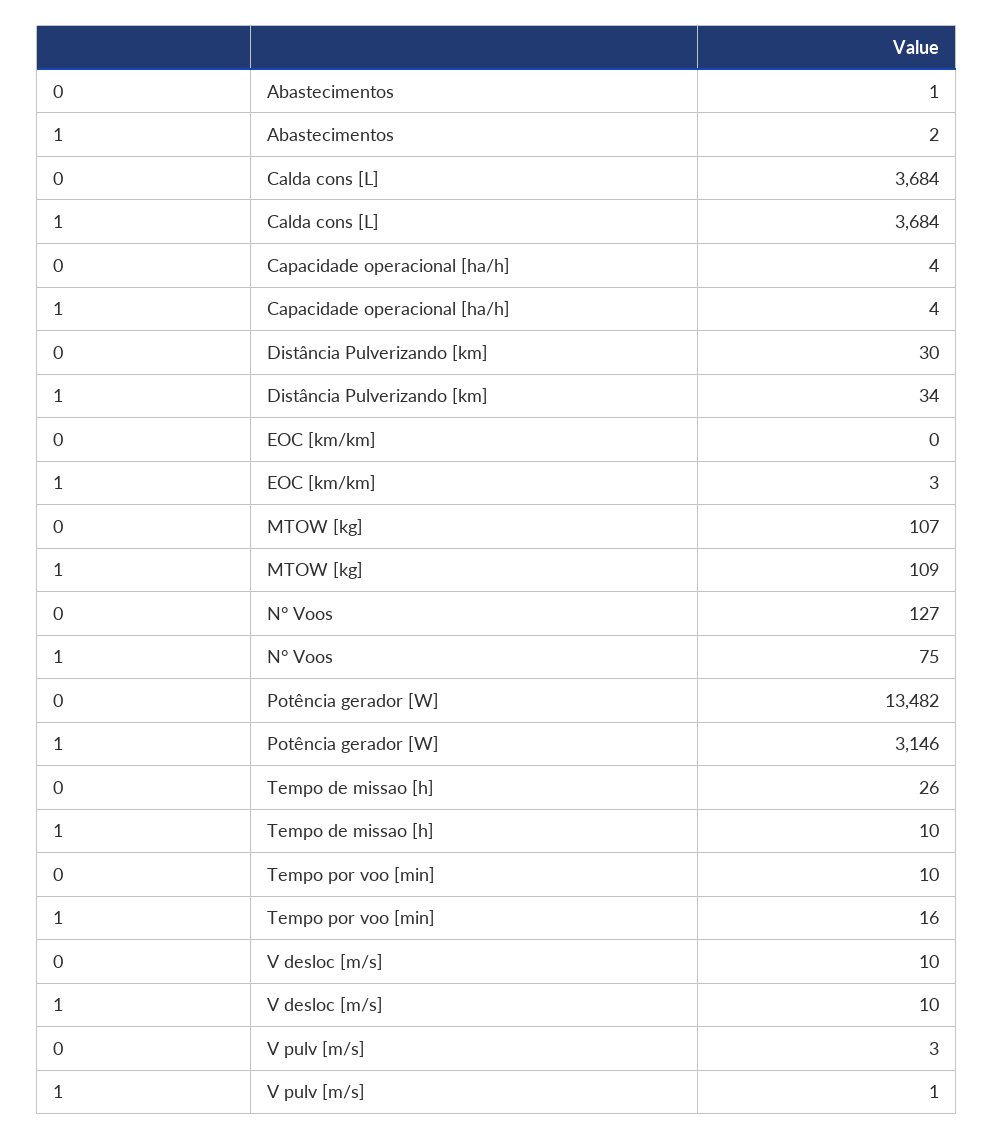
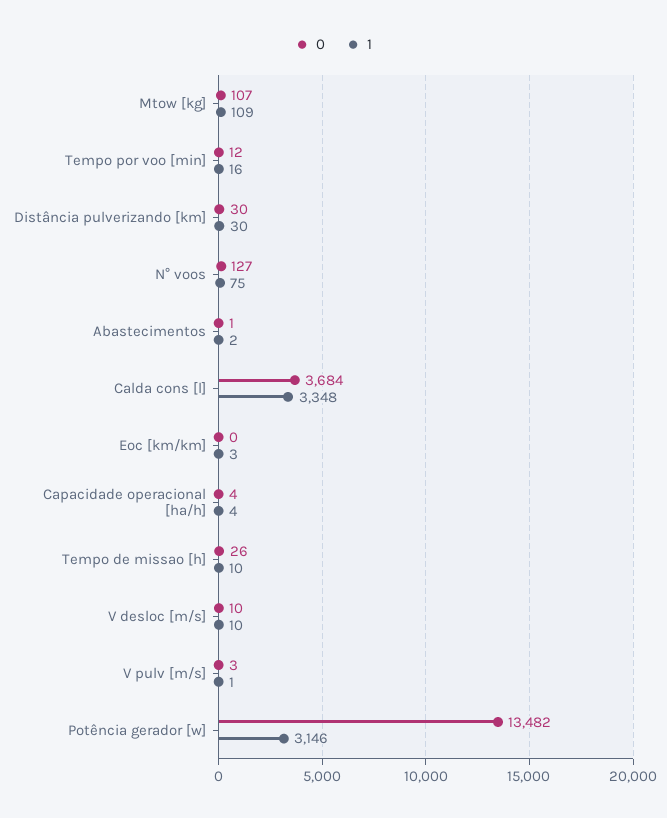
1, Calda cons [L]: 3684 -> 3348
1, Distância Pulverizando [km]: 34 -> 30
0, Tempo por voo [min]: 10 -> 12

